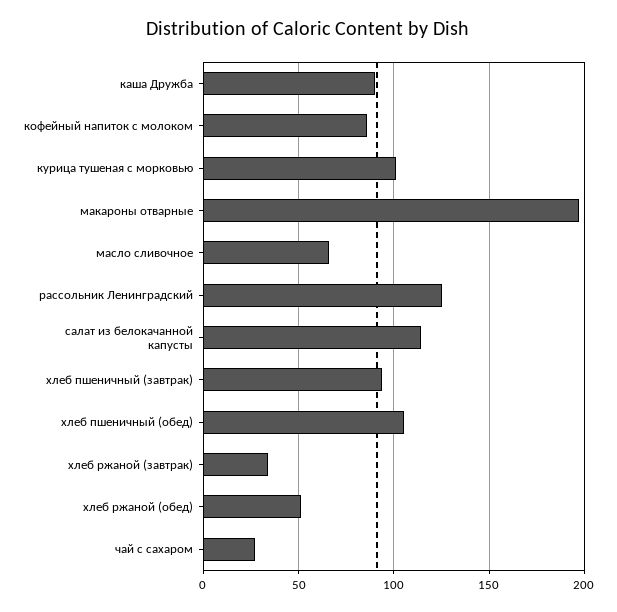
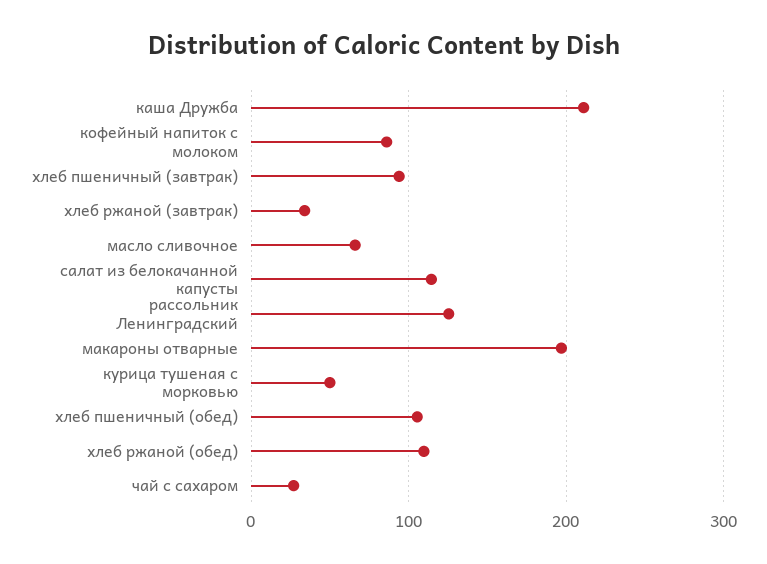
каша Дружба: 90 -> 210
курица тушеная с морковью: 100 -> 50
хлеб ржаной (обед): 50 -> 110

